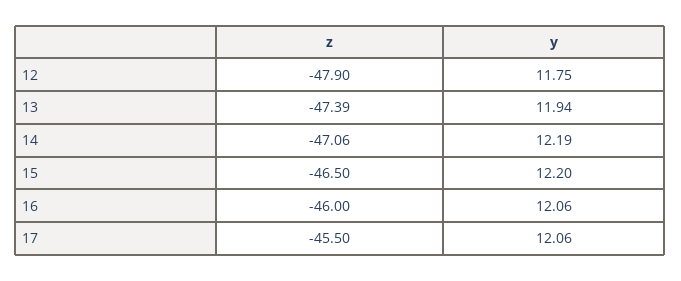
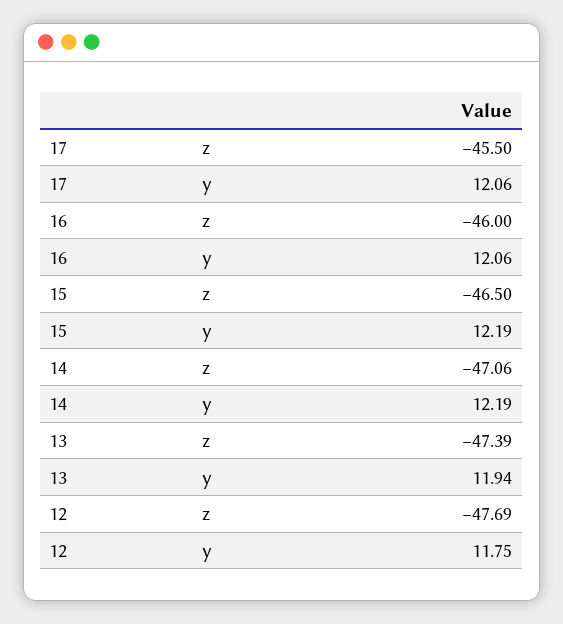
z, 12: -47.9 -> -47.69
y, 15: 12.2 -> 12.19

